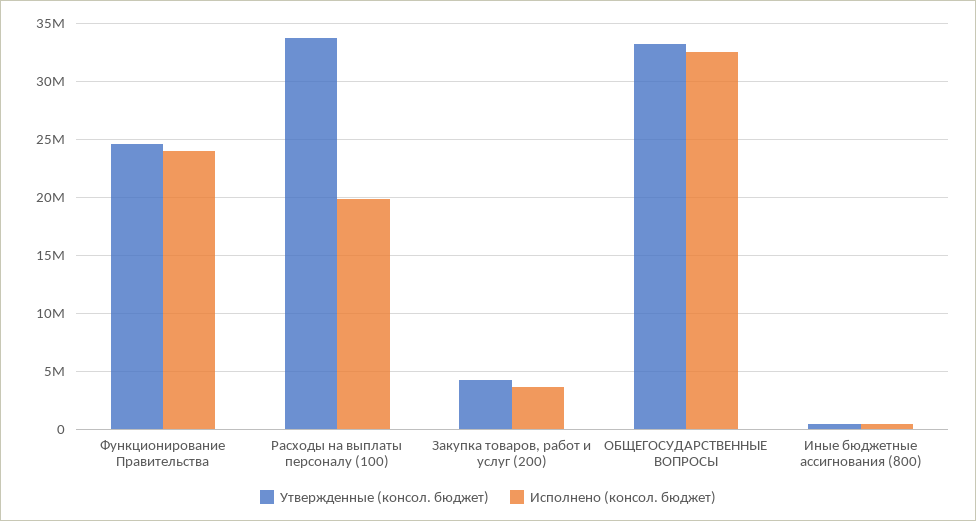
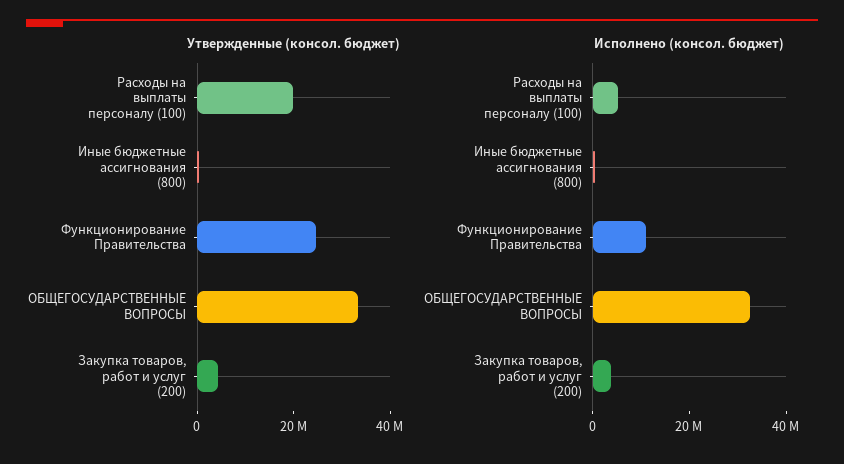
Исполнено (консол. бюджет), Функционирование Правительства: 24000000 -> 10000000
Утвержденные (консол. бюджет), Расходы на выплаты персоналу (100): 34000000 -> 20000000
Исполнено (консол. бюджет), Расходы на выплаты персоналу (100): 20000000 -> 5000000

